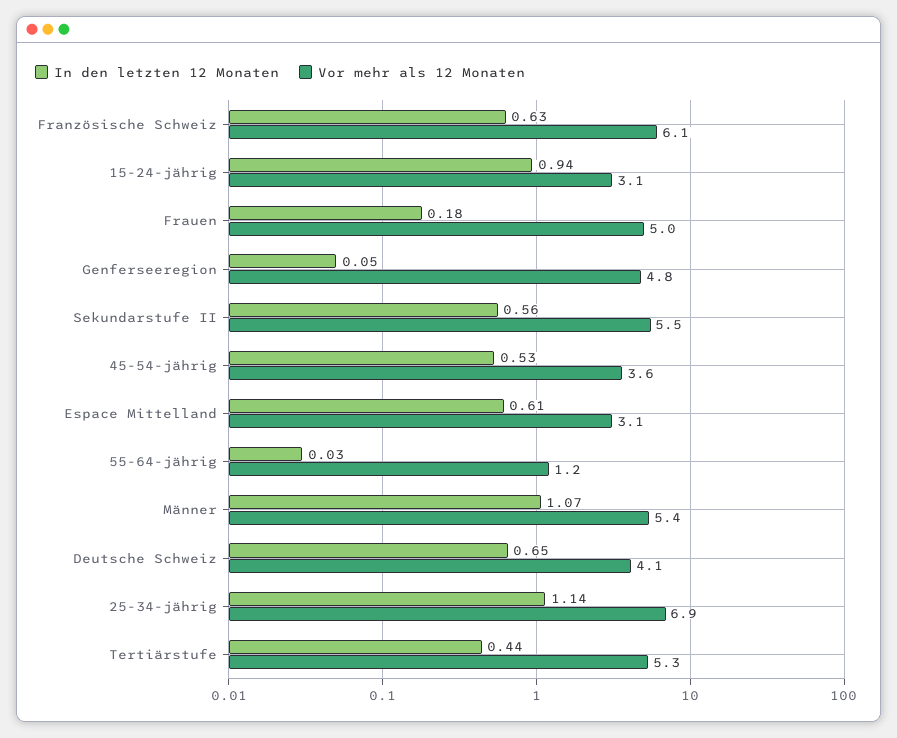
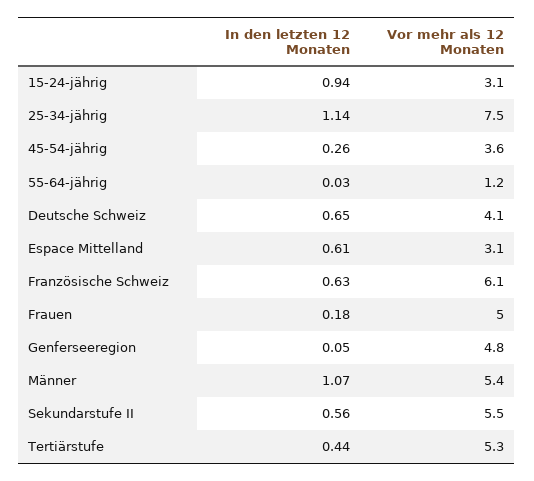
In den letzten 12 Monaten, 45-54-jährig: 0.53 -> 0.26
Vor mehr als 12 Monaten, 25-34-jährig: 6.9 -> 7.5

